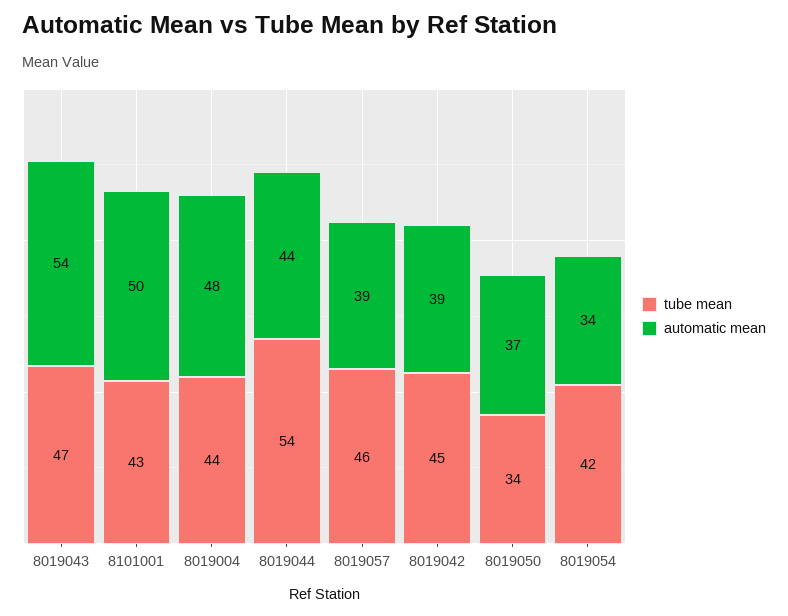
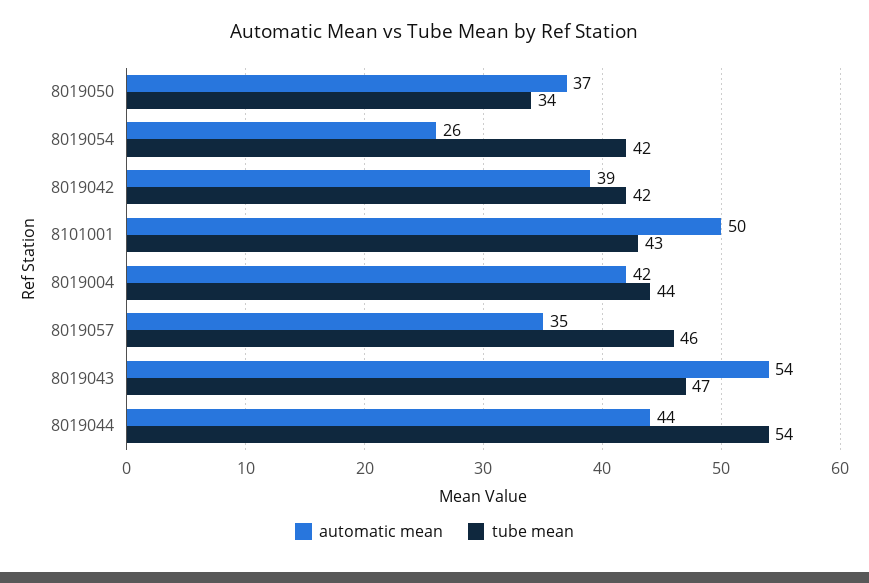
automatic mean, 8019004: 48 -> 42
automatic mean, 8019057: 39 -> 35
tube mean, 8019042: 45 -> 42
automatic mean, 8019054: 34 -> 26

